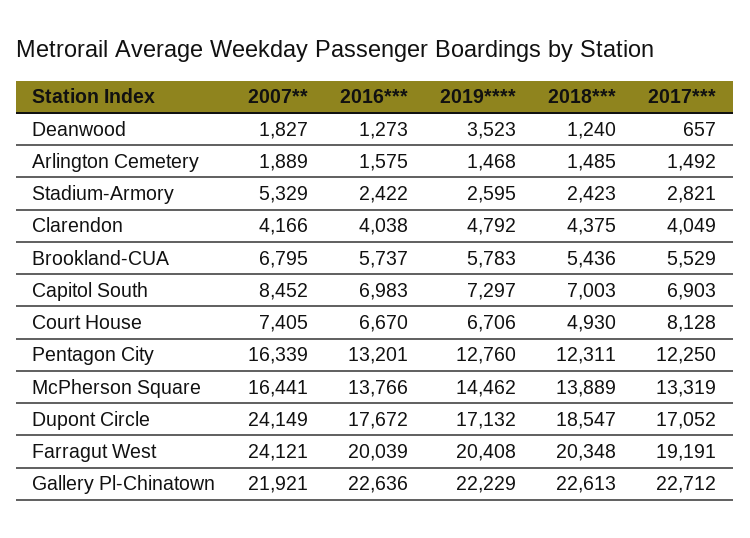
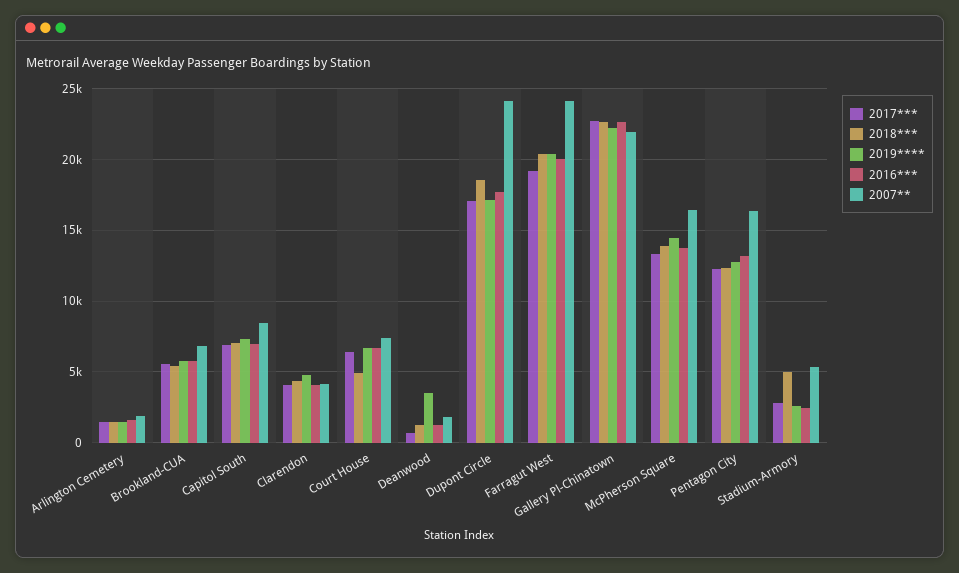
2018***, Stadium-Armory: 2423 -> 5000
2017***, Court House: 8128 -> 6500

